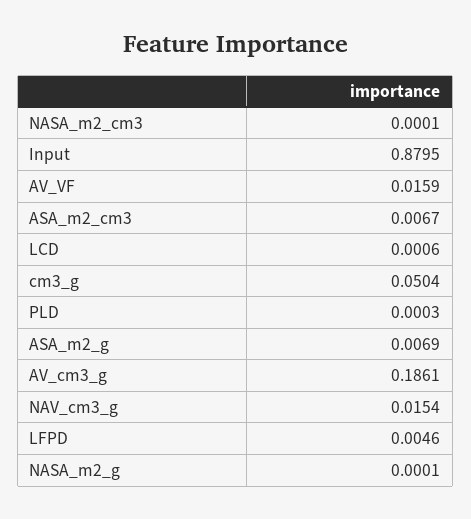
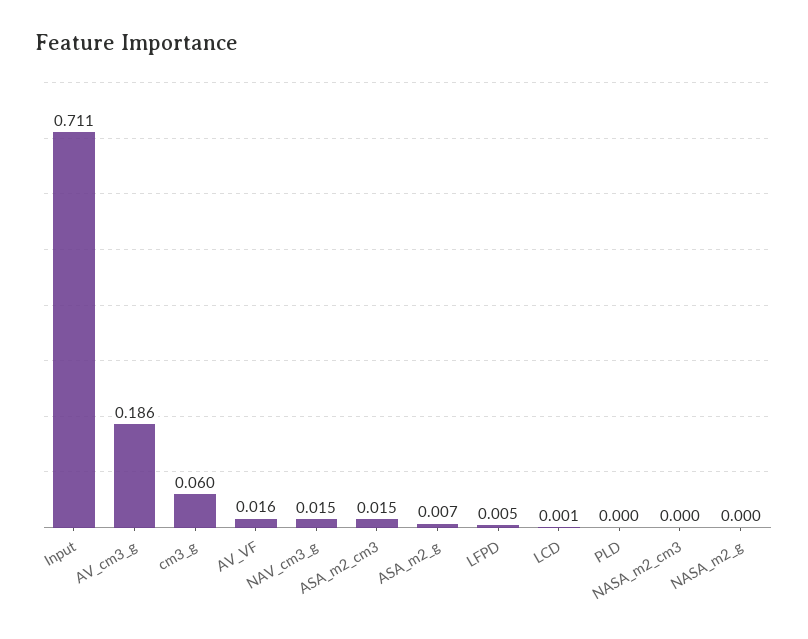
Input: 0.8795 -> 0.711
ASA_m2_cm3: 0.0067 -> 0.015
cm3_g: 0.0504 -> 0.06

